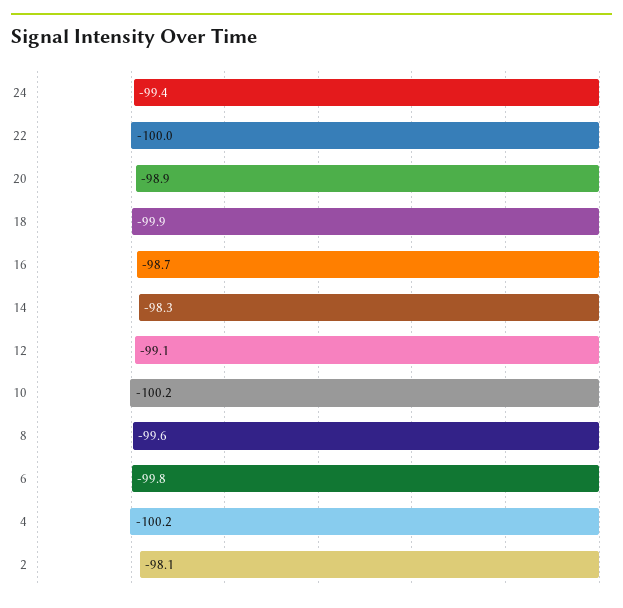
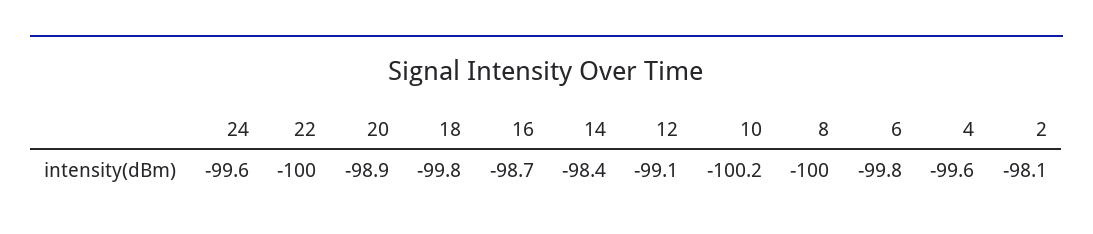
24: -99.4 -> -99.6
18: -99.9 -> -99.8
14: -98.3 -> -98.4
8: -99.6 -> -100
4: -100.2 -> -99.6

